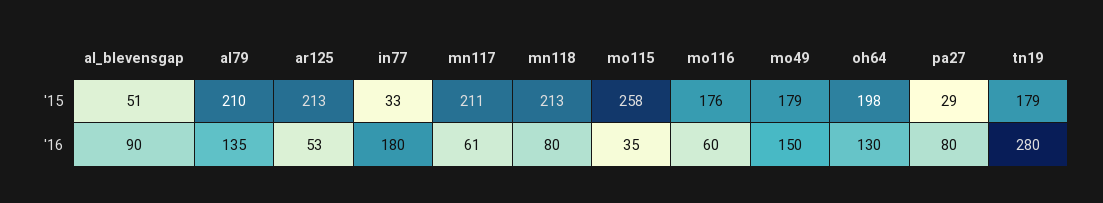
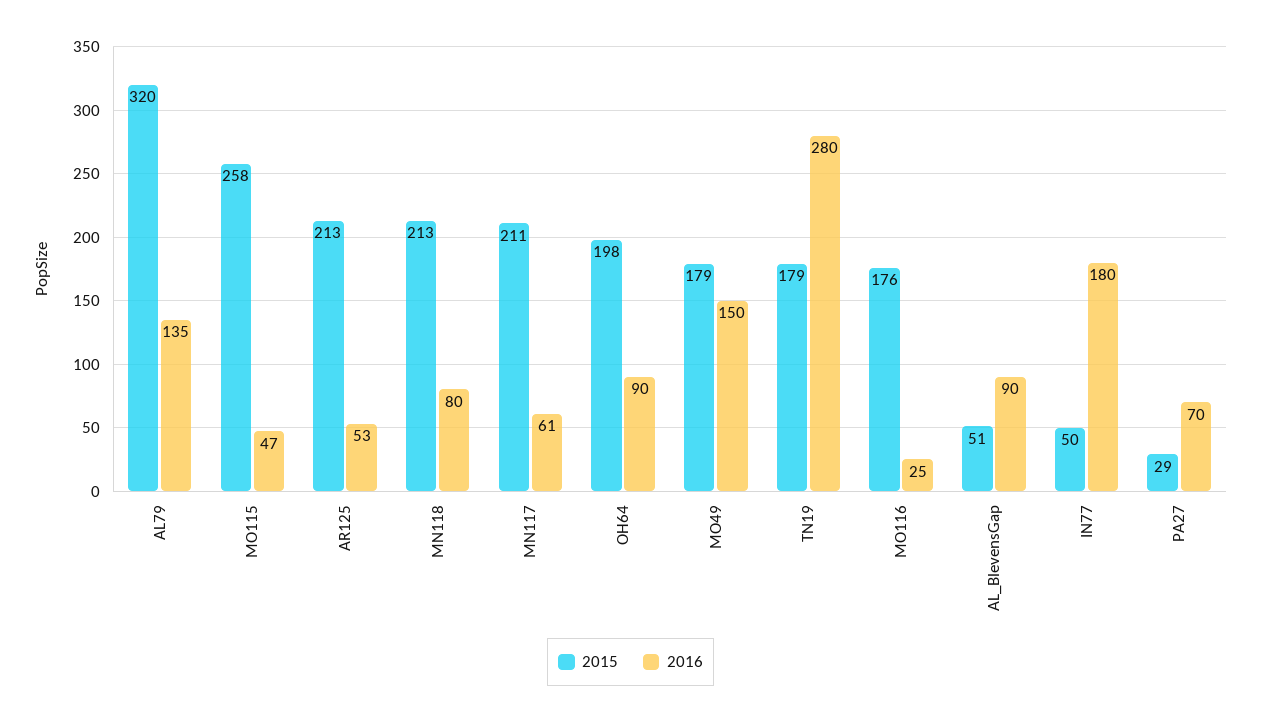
'15, al79: 210 -> 320
'15, in77: 33 -> 50
'16, mo115: 35 -> 47
'16, mo116: 60 -> 25
'16, oh64: 130 -> 90
'16, pa27: 80 -> 70

